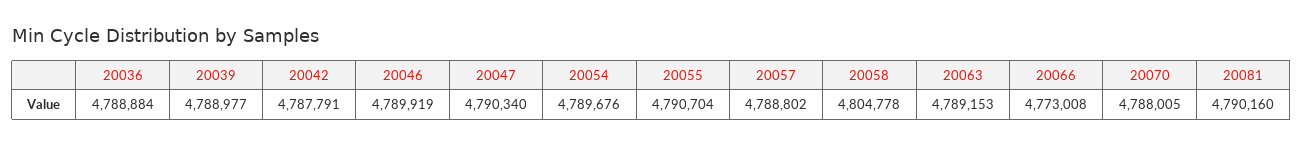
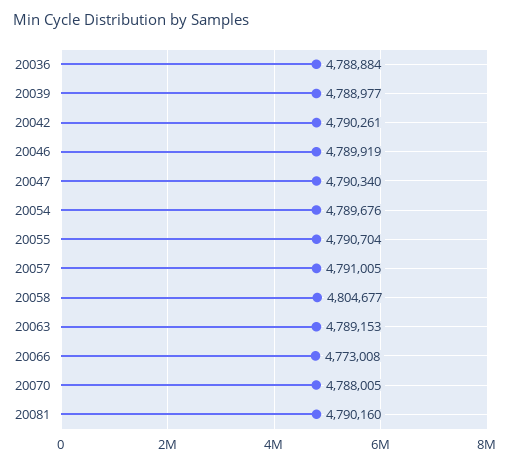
20042: 4787791 -> 4790261
20057: 4788802 -> 4791005
20058: 4804778 -> 4804677

